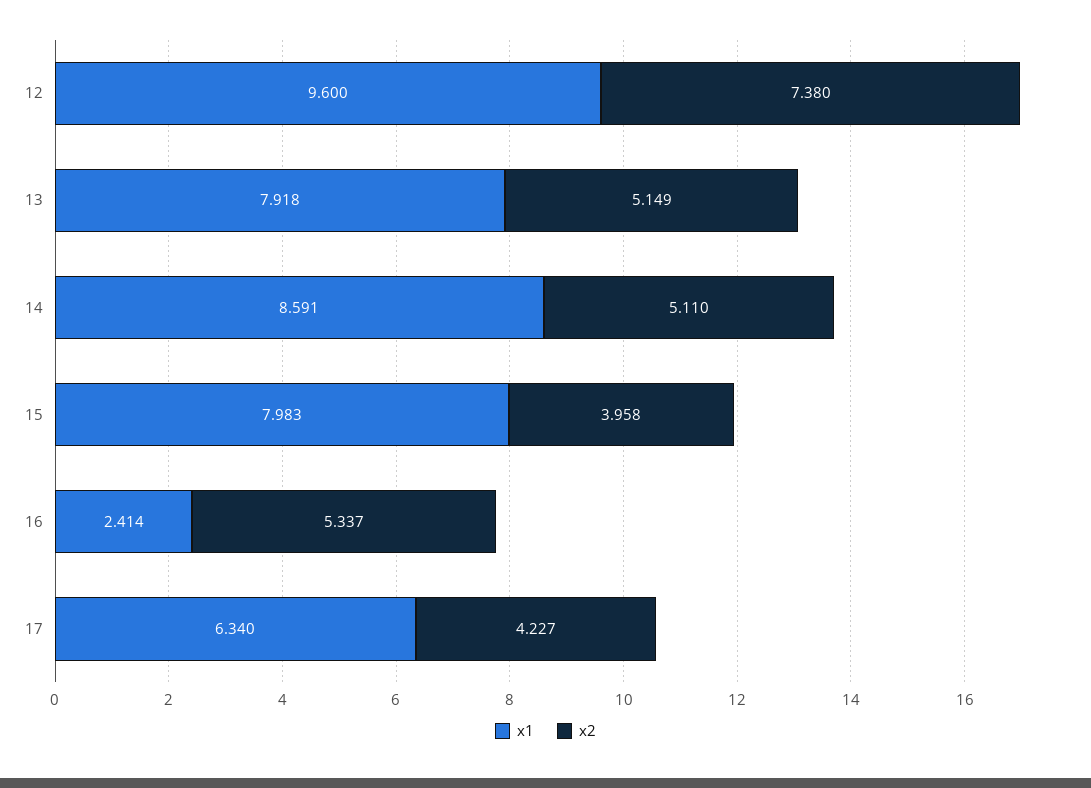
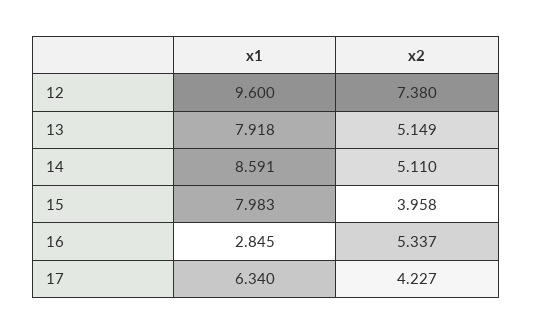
x1, 16: 2.414 -> 2.845

